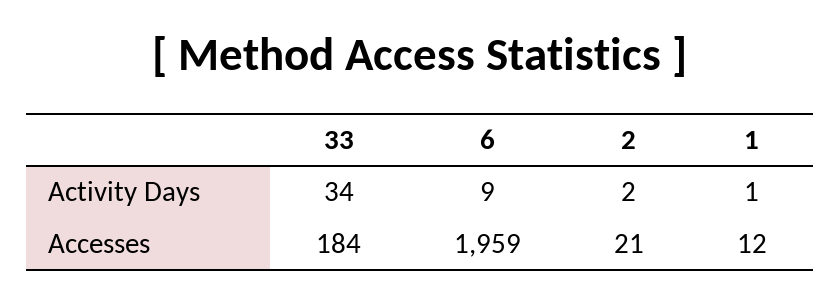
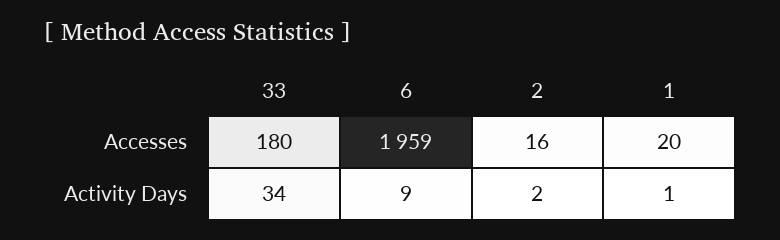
33, Accesses: 184 -> 180
2, Accesses: 21 -> 16
1, Accesses: 12 -> 20

